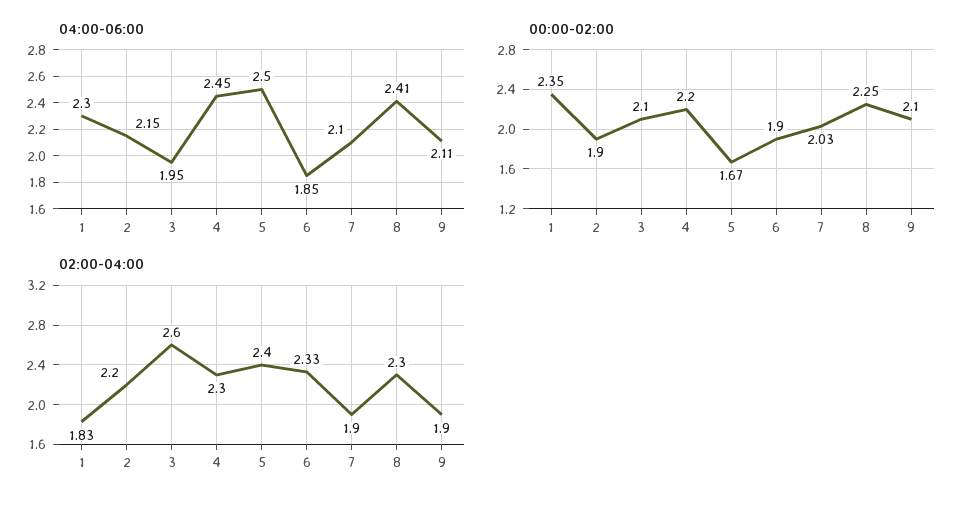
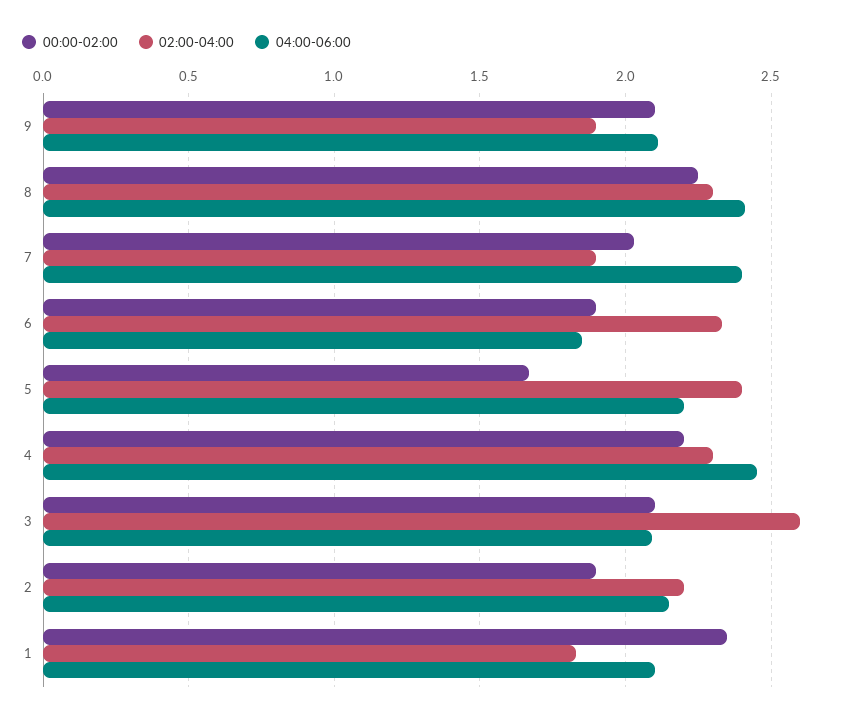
04:00-06:00, 1: 2.3 -> 2.1
04:00-06:00, 3: 1.95 -> 2.1
04:00-06:00, 5: 2.5 -> 2.2
04:00-06:00, 7: 2.1 -> 2.4

